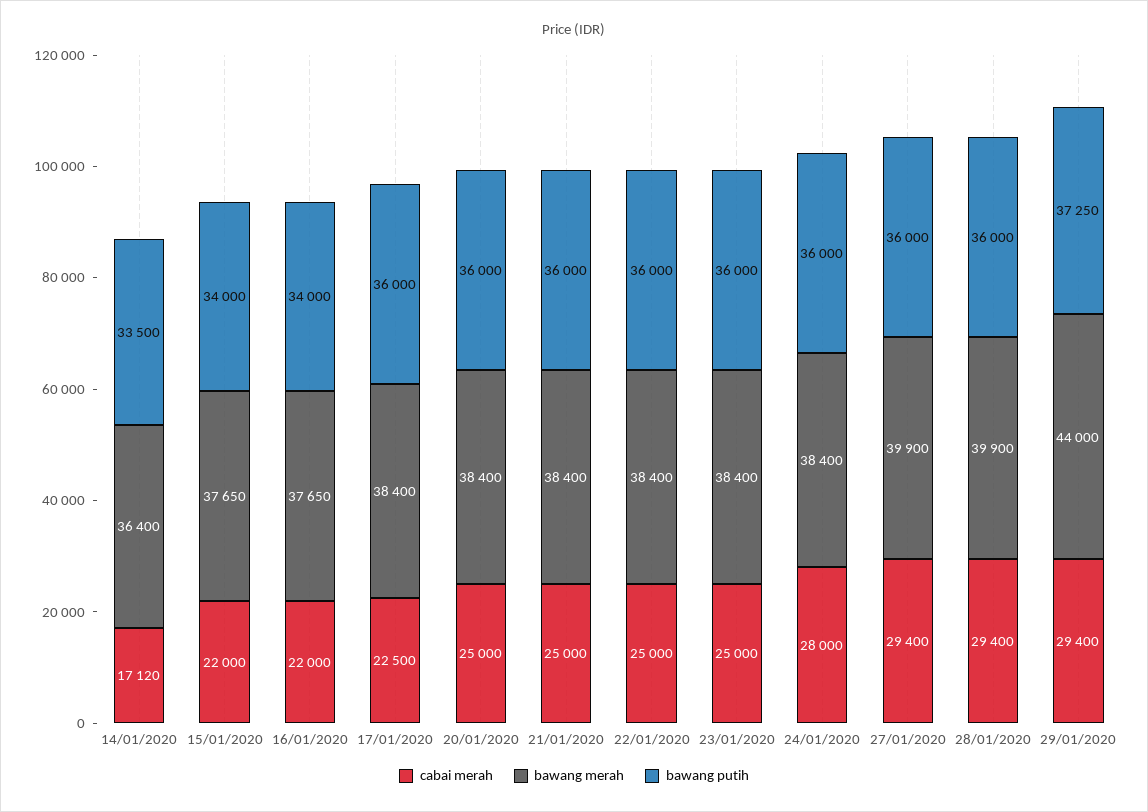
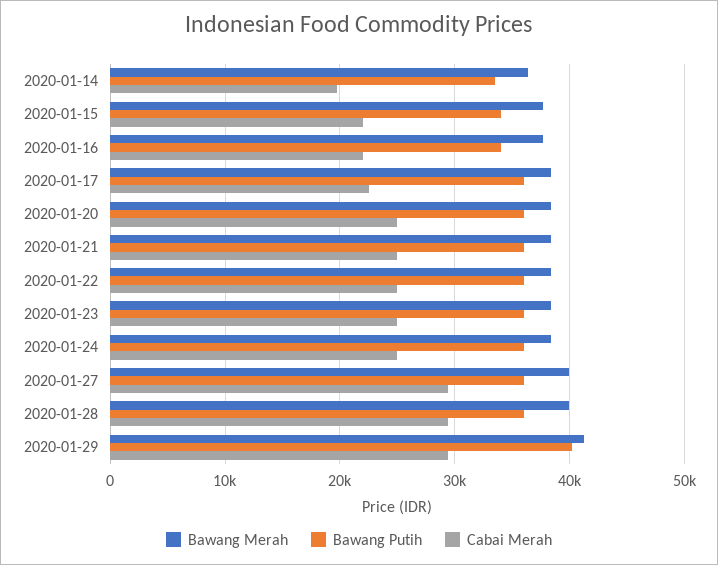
cabai merah, 14/01/2020: 17120 -> 20000
cabai merah, 24/01/2020: 28000 -> 25000
bawang merah, 29/01/2020: 44000 -> 41000
bawang putih, 29/01/2020: 37250 -> 40000

